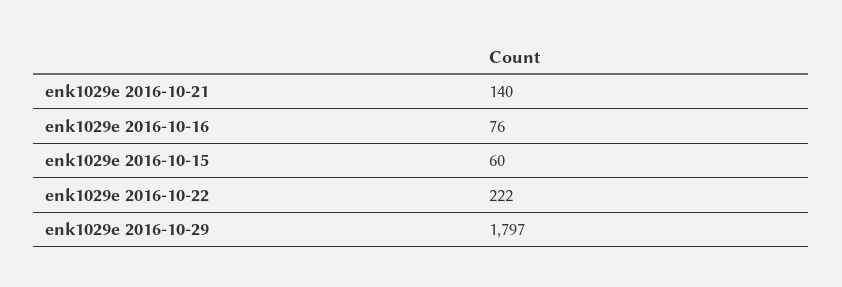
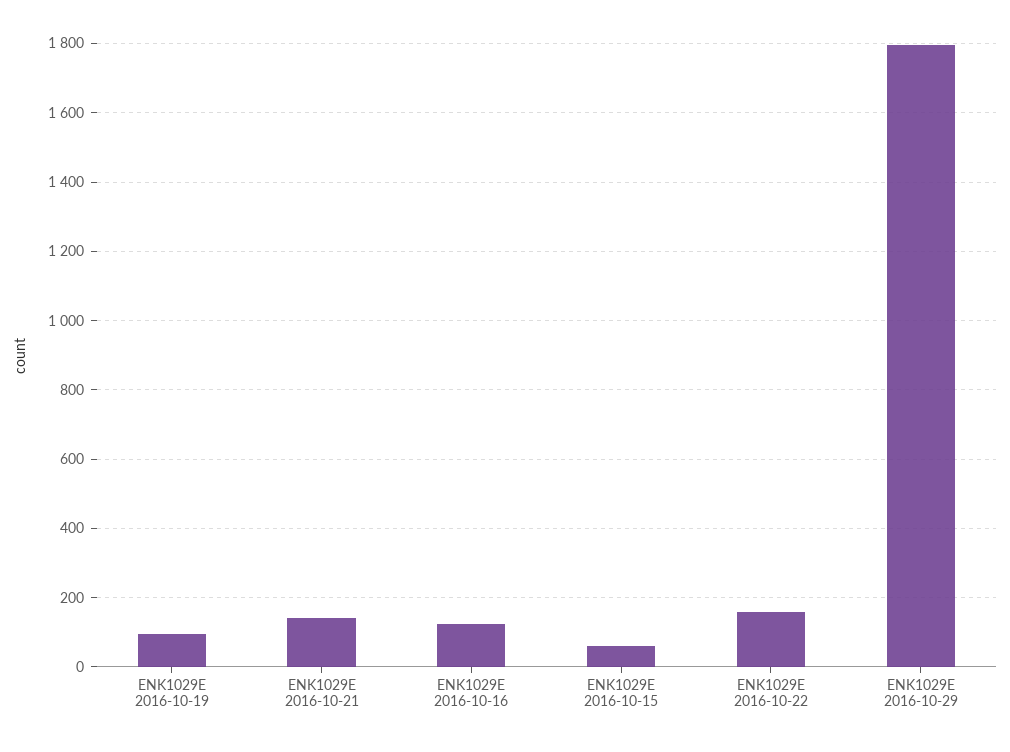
enk1029e 2016-10-16: 76 -> 120
enk1029e 2016-10-22: 222 -> 160
ENK1029E 2016-10-19: none -> 100

